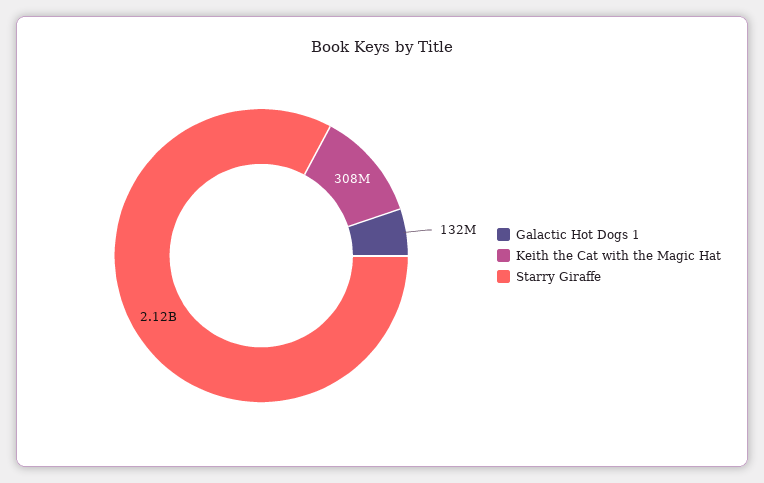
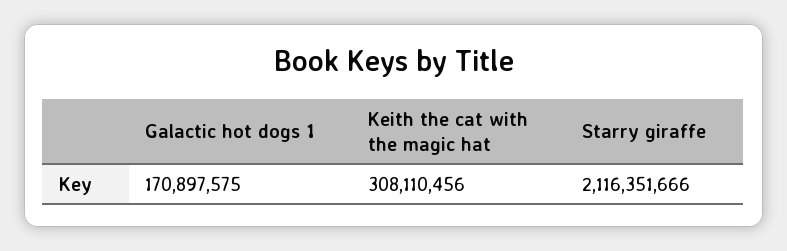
Galactic Hot Dogs 1: 132000000 -> 170897575

